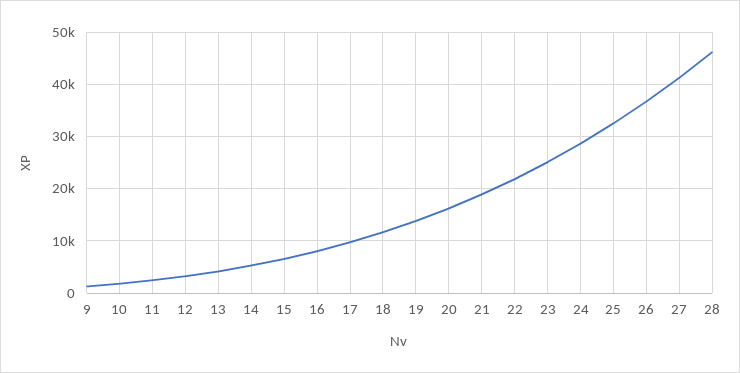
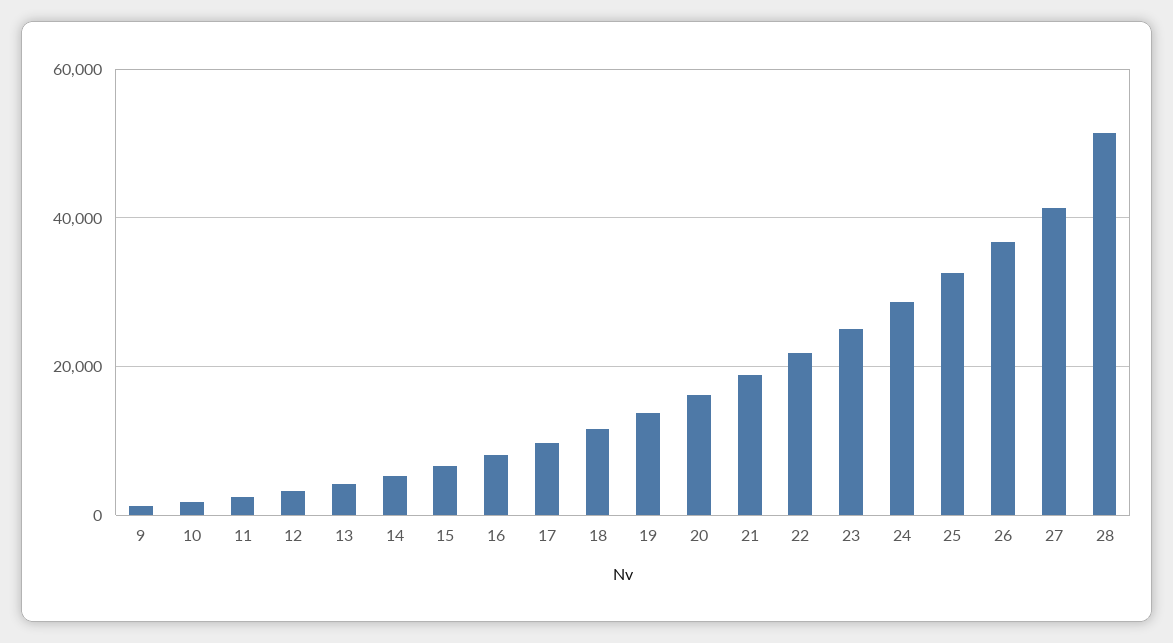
28: 46000 -> 52000

